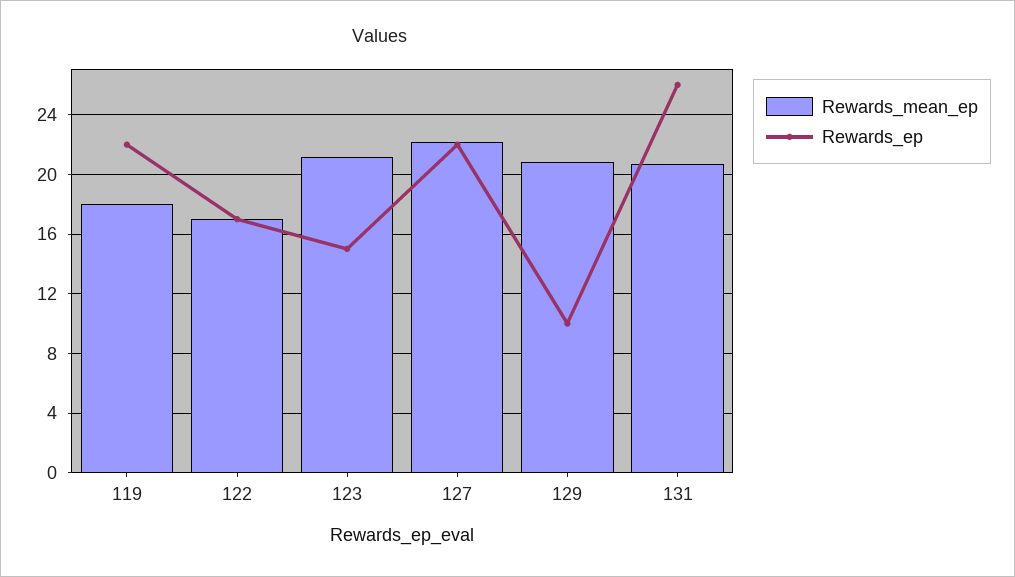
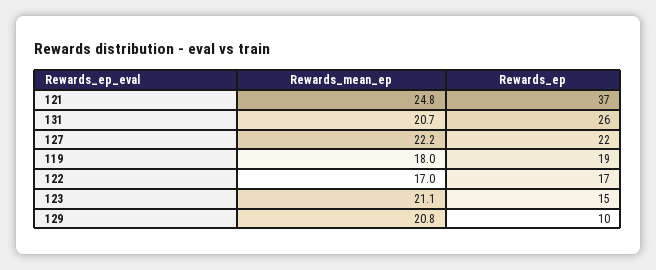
Rewards_ep, 119: 22 -> 19
Rewards_mean_ep, 121: none -> 24.8
Rewards_ep, 121: none -> 37

